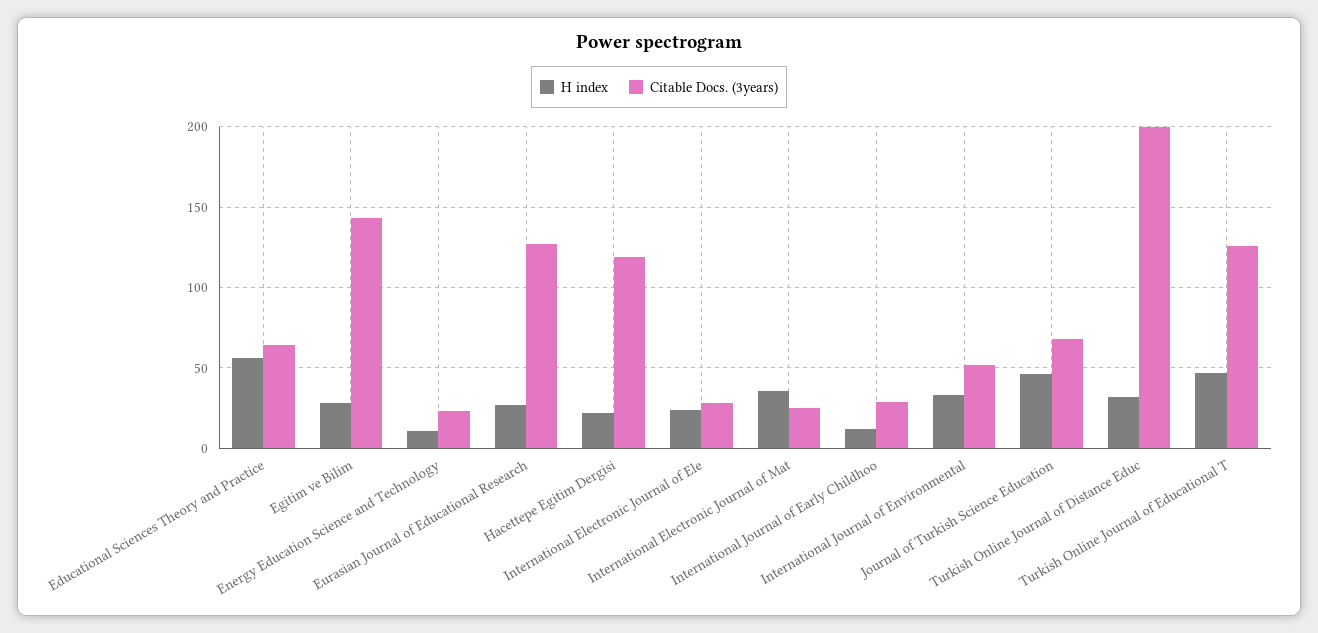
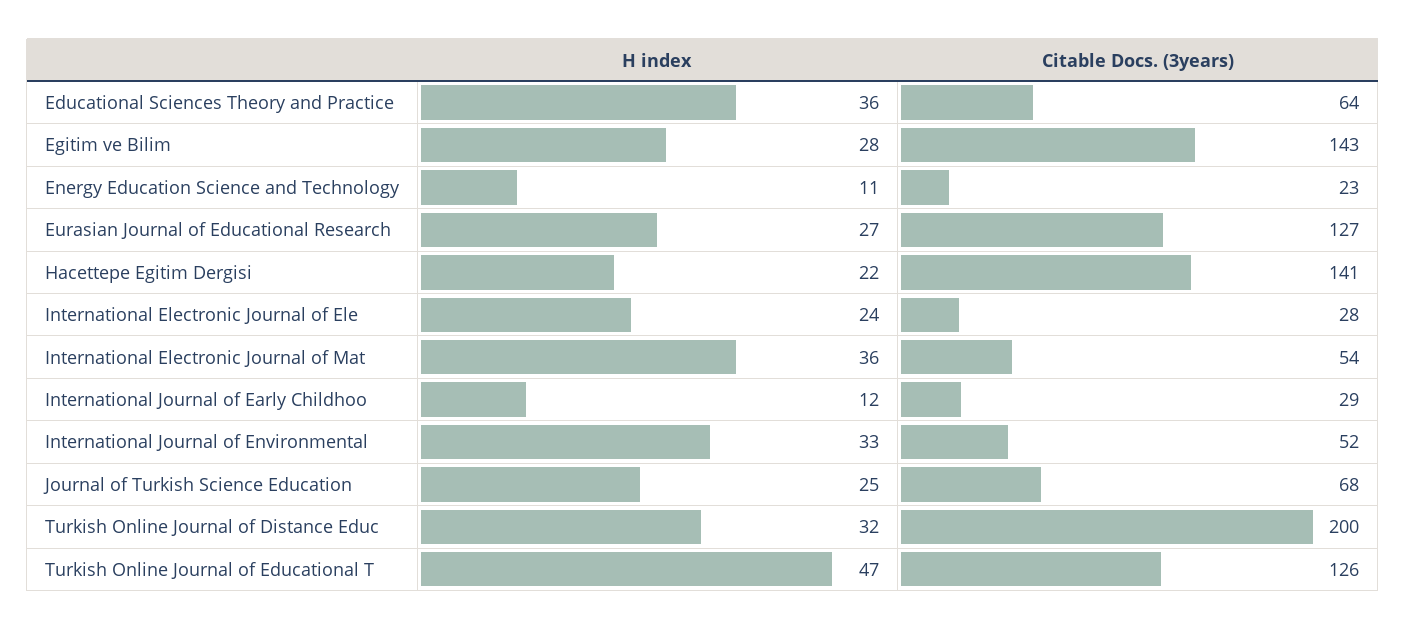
H index, Educational Sciences Theory and Practice: 55 -> 36
Citable Docs. (3years), Hacettepe Egitim Dergisi: 120 -> 141
Citable Docs. (3years), International Electronic Journal of Mat: 25 -> 54
H index, Journal of Turkish Science Education: 45 -> 25

